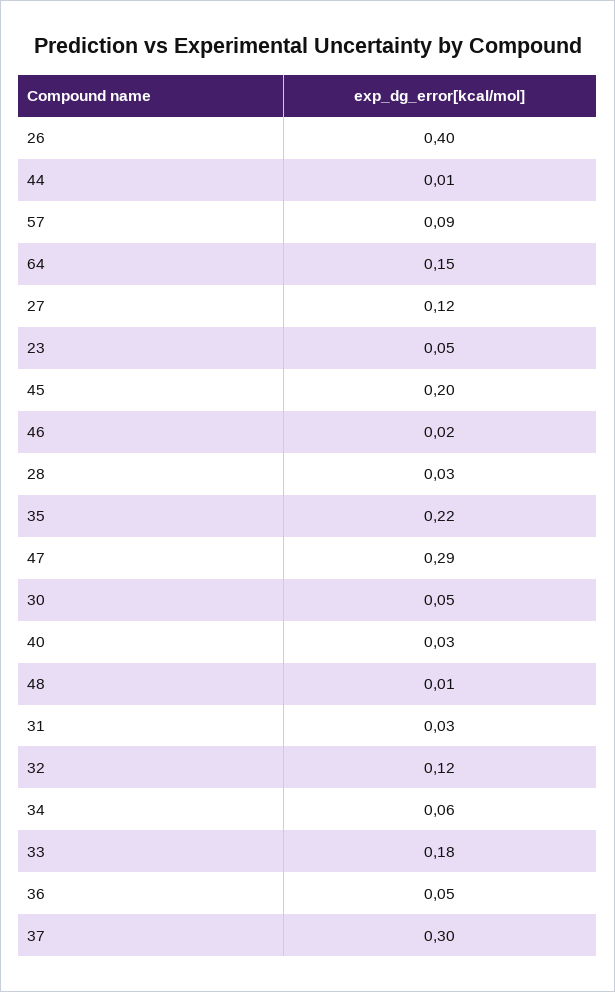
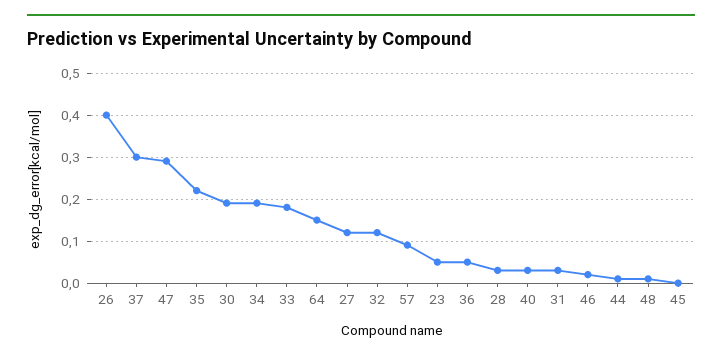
45: 0.2 -> 0
30: 0.05 -> 0.2
34: 0.06 -> 0.2

